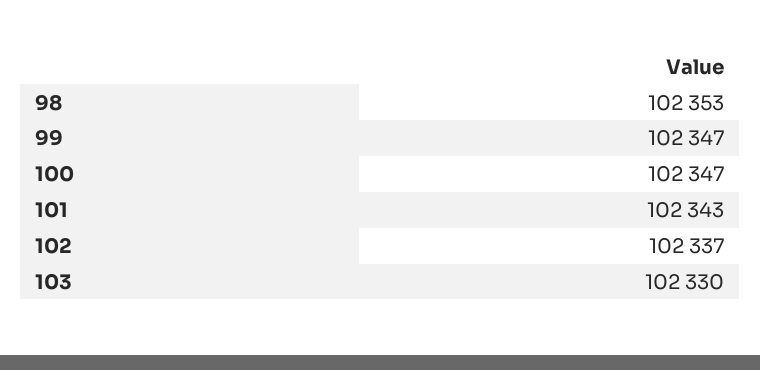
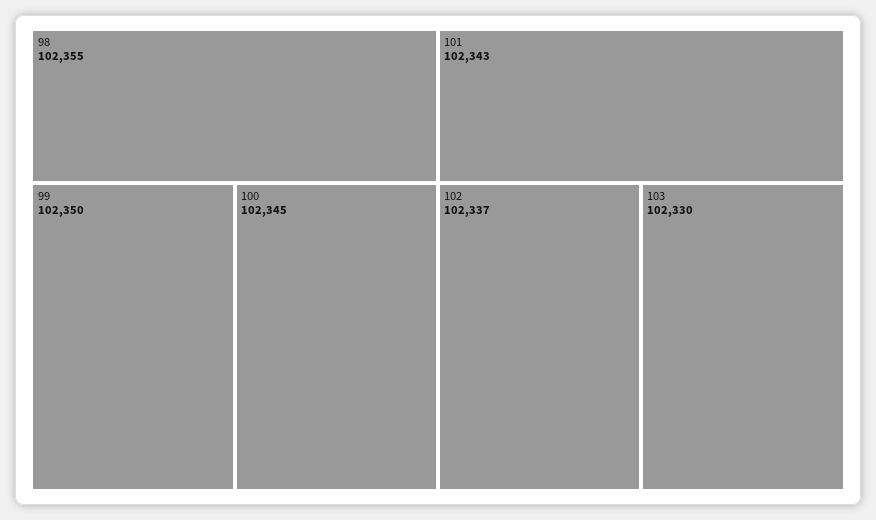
98: 102353 -> 102355
99: 102347 -> 102350
100: 102347 -> 102345

